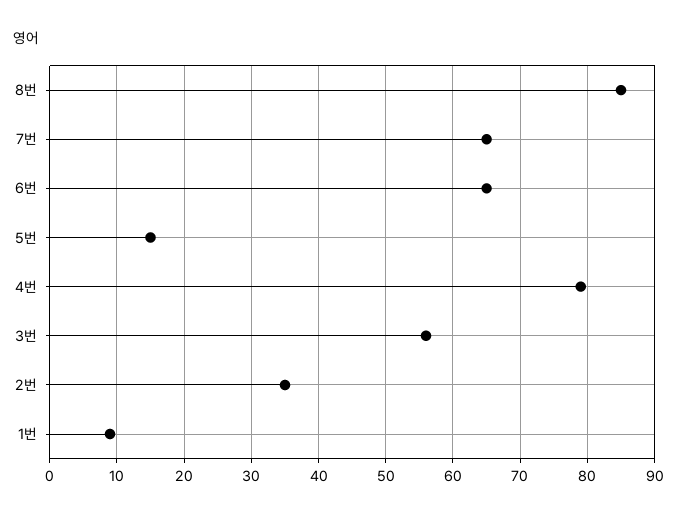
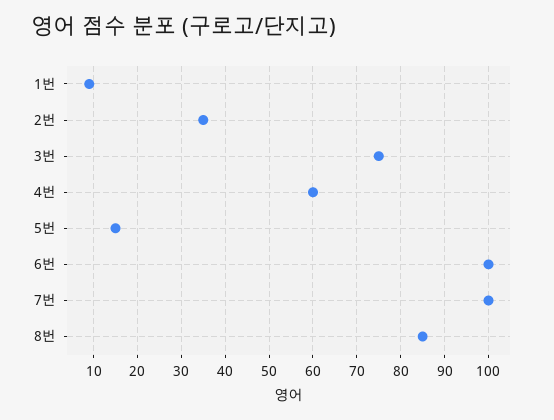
7번: 65 -> 100
6번: 65 -> 100
4번: 79 -> 60
3번: 56 -> 75

